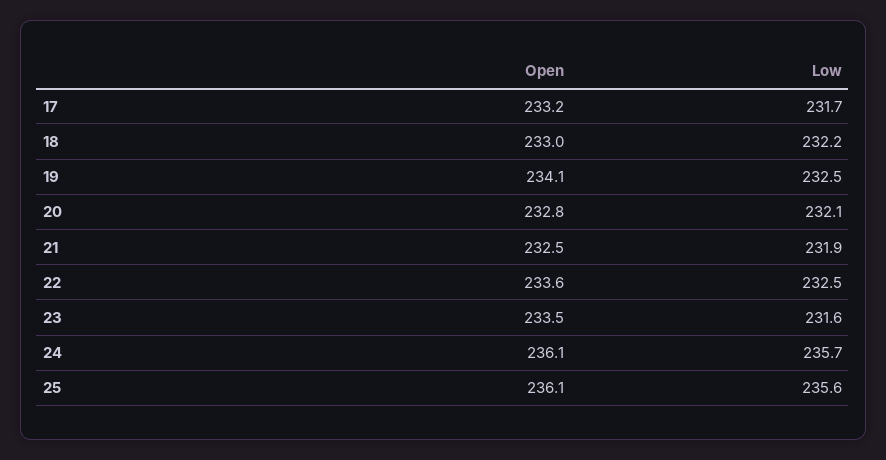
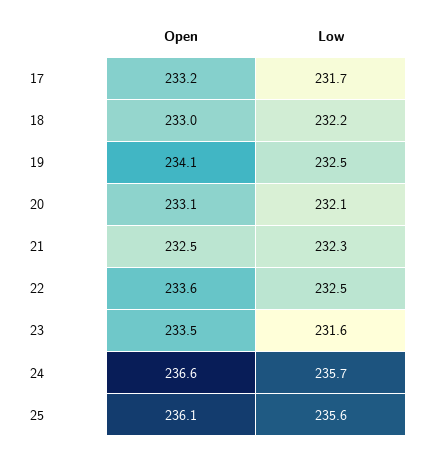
Open, 20: 232.8 -> 233.1
Low, 21: 231.9 -> 232.3
Open, 24: 236.1 -> 236.6

